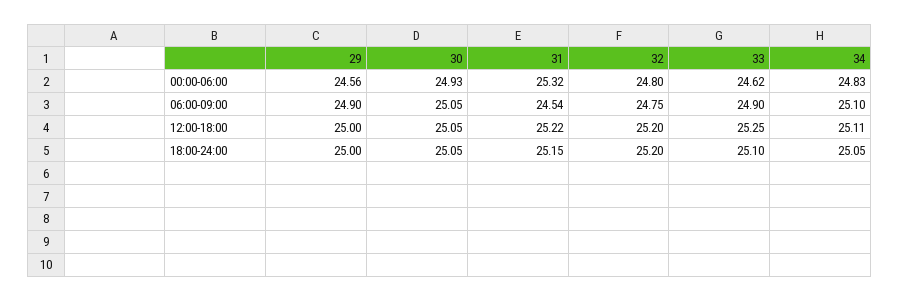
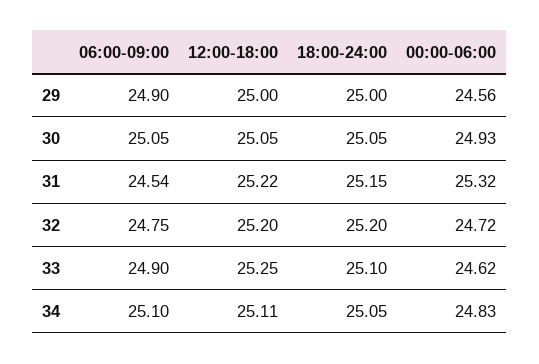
32, 00:00-06:00: 24.8 -> 24.72

